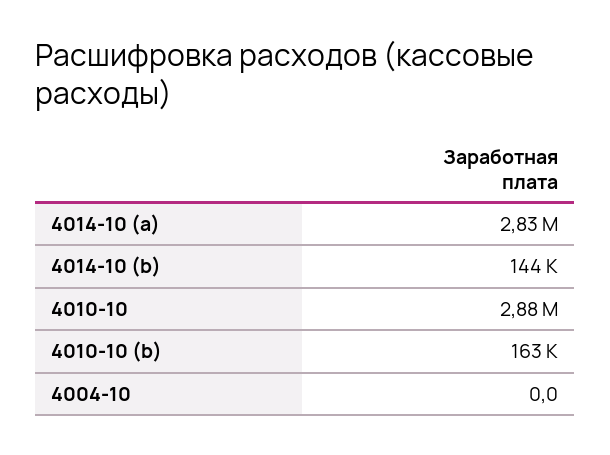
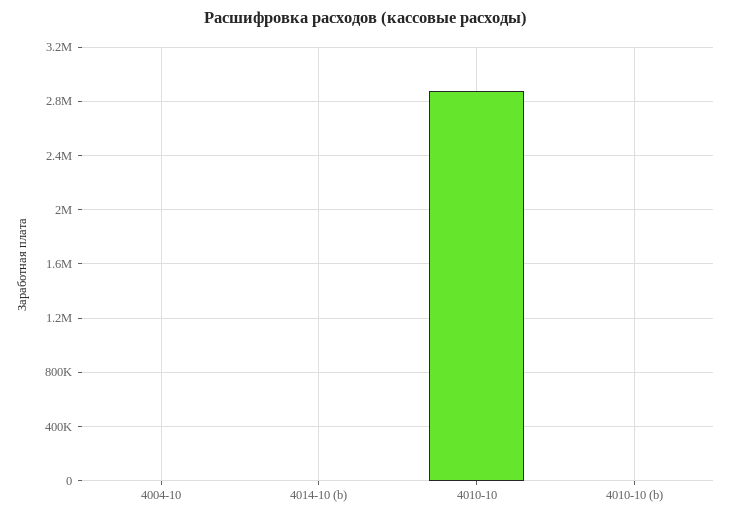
4014-10 (a): 2830000 -> none
4014-10 (b): 144000 -> 0
4010-10 (b): 163000 -> 0

